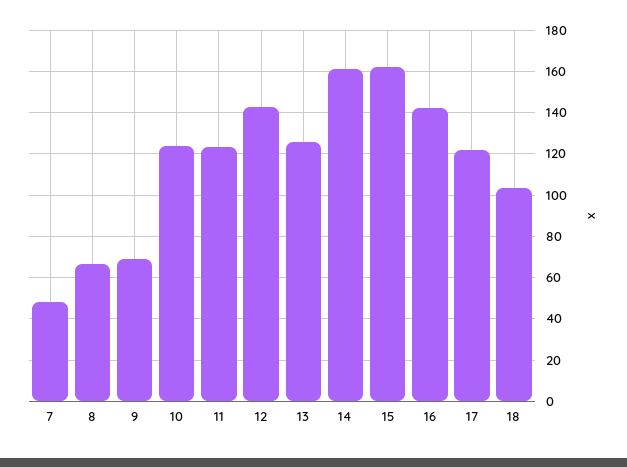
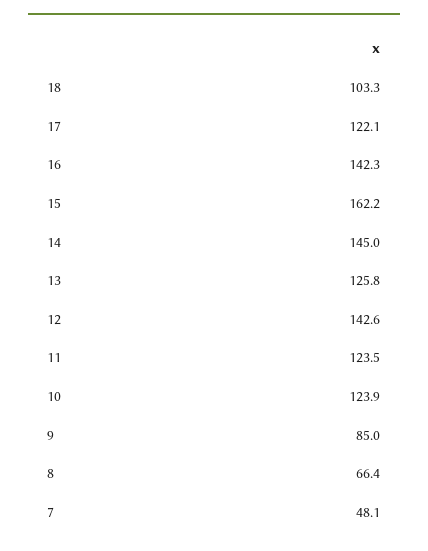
9: 70 -> 85
14: 160 -> 145

